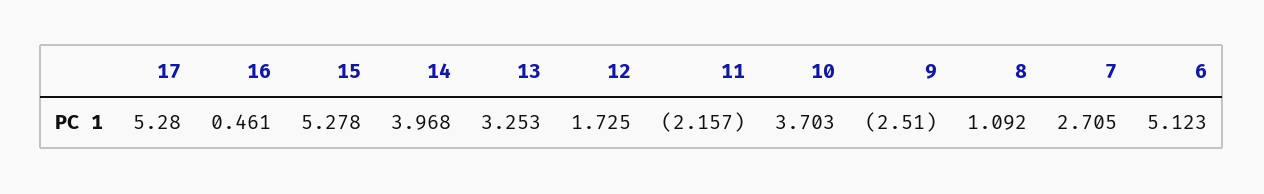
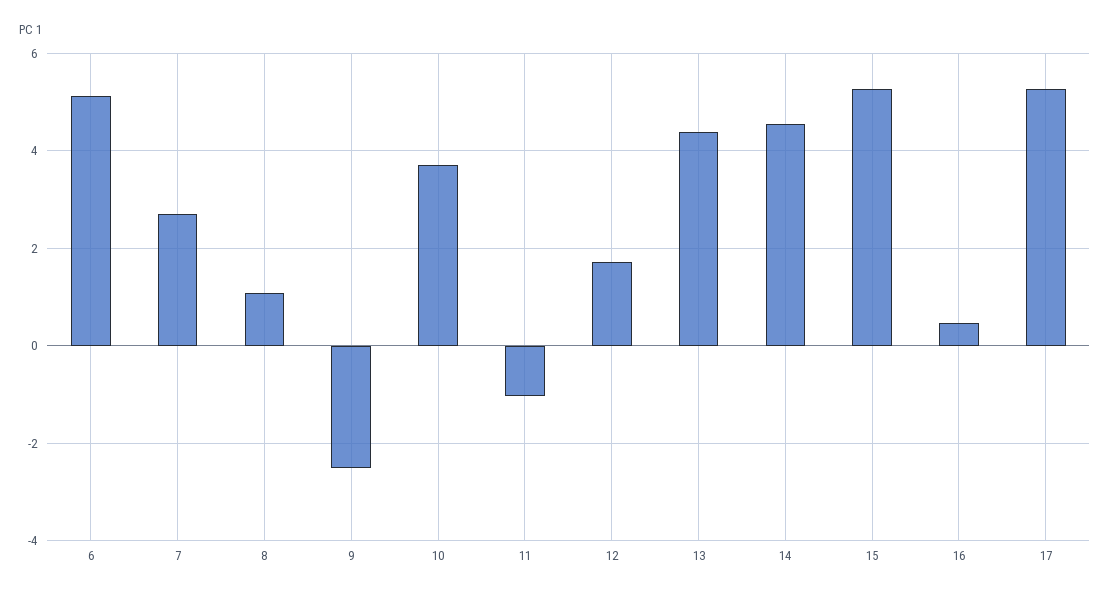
14: 3.968 -> 4.6
13: 3.253 -> 4.4
11: -2.157 -> -1

